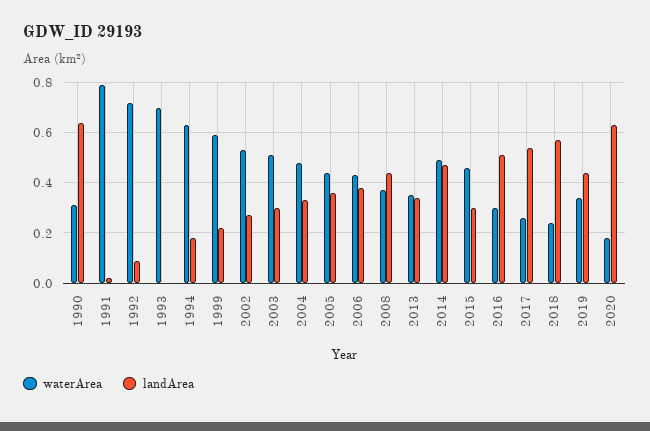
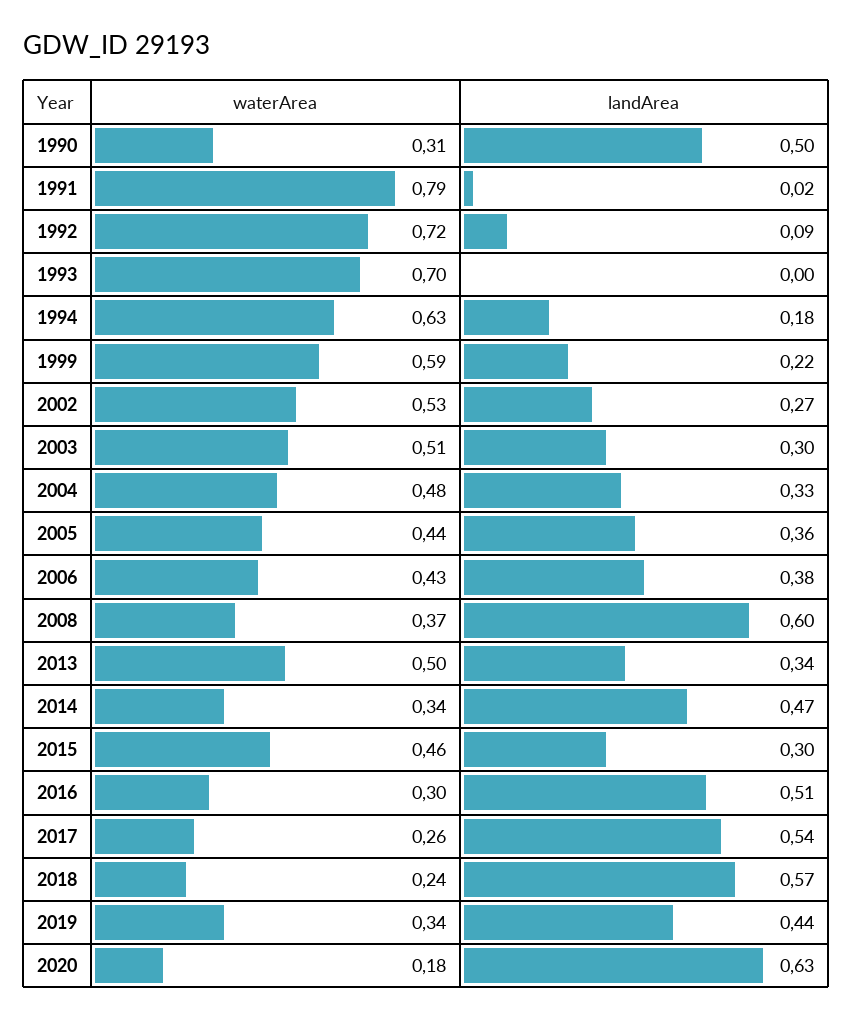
landArea, 1990: 0.65 -> 0.5
landArea, 2008: 0.45 -> 0.6
waterArea, 2013: 0.35 -> 0.5
waterArea, 2014: 0.5 -> 0.34

